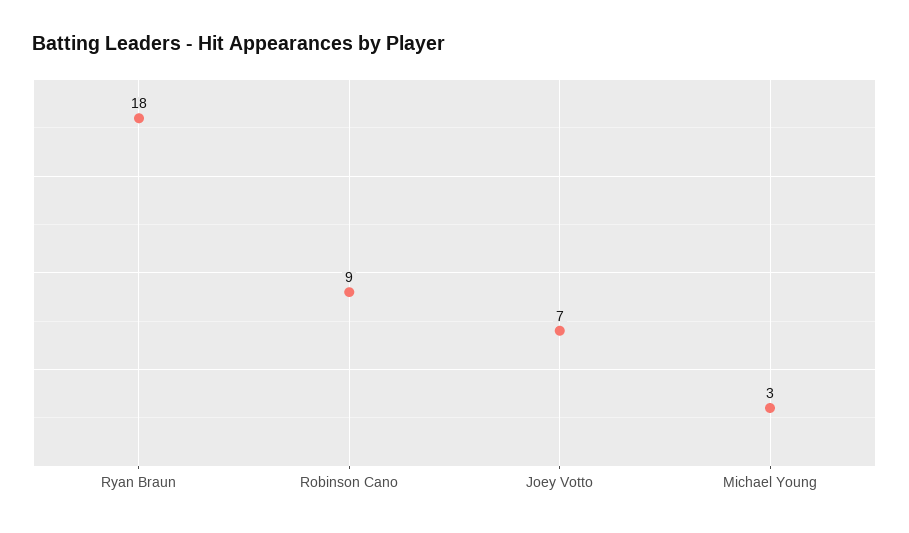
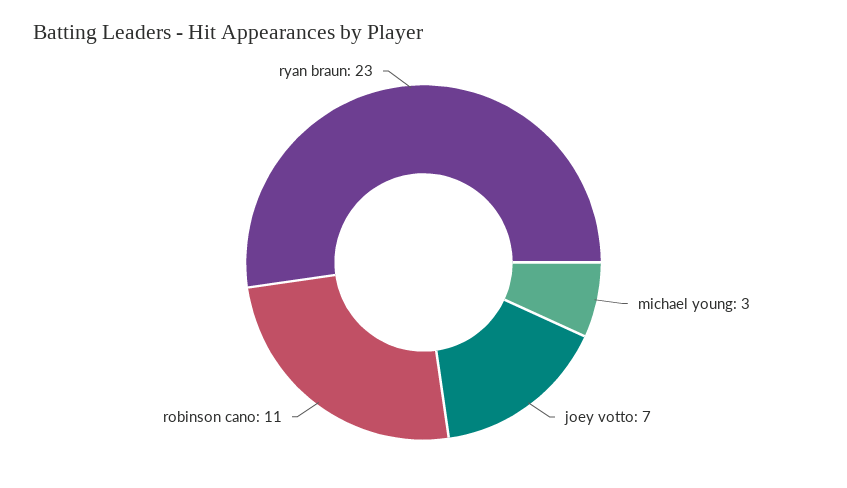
Ryan Braun: 18 -> 23
Robinson Cano: 9 -> 11

